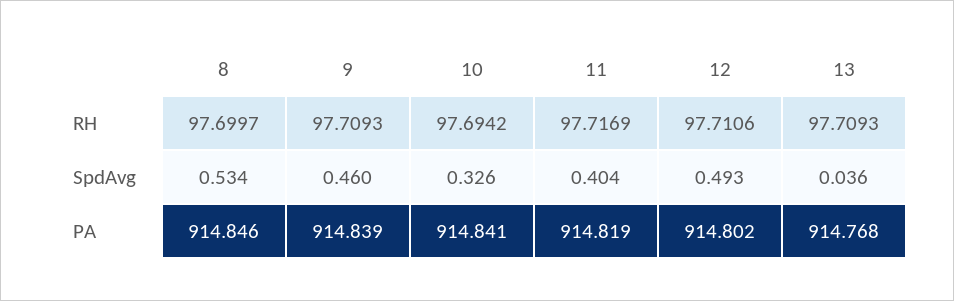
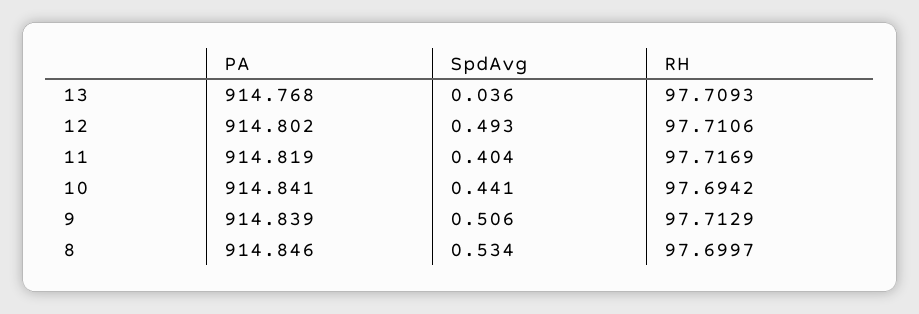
9, RH: 97.7093 -> 97.7129
9, SpdAvg: 0.46 -> 0.506
10, SpdAvg: 0.326 -> 0.441

